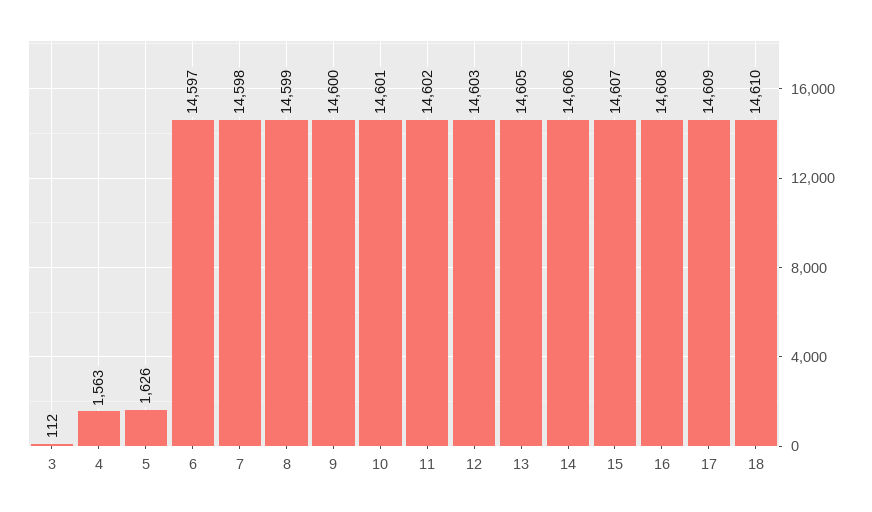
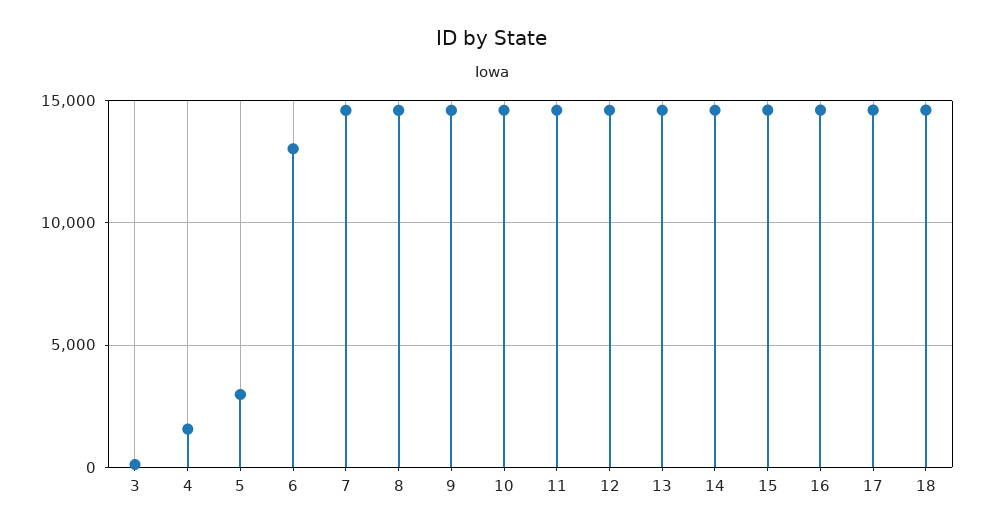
5: 1626 -> 3000
6: 14597 -> 13000

